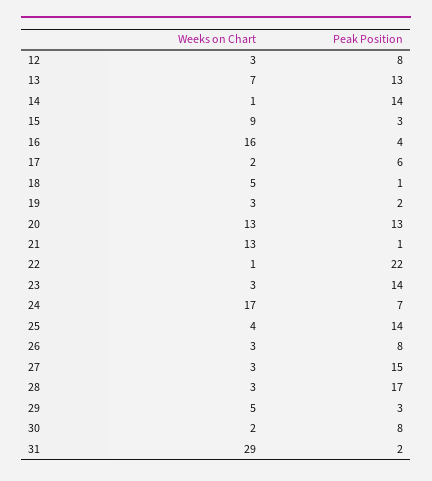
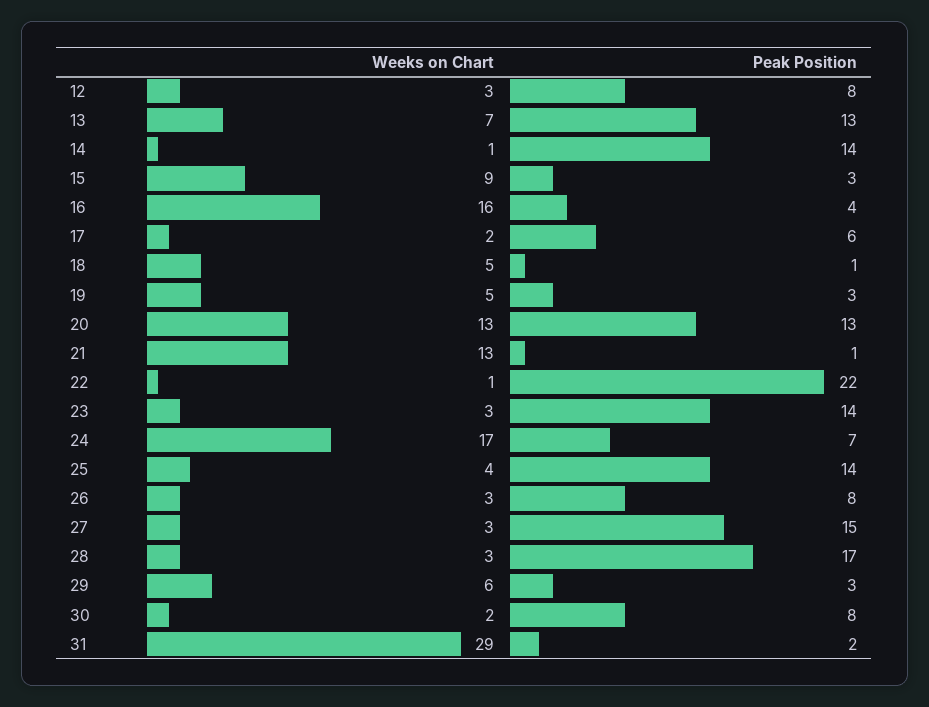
Weeks on Chart, 19: 3 -> 5
Peak Position, 19: 2 -> 3
Weeks on Chart, 29: 5 -> 6

